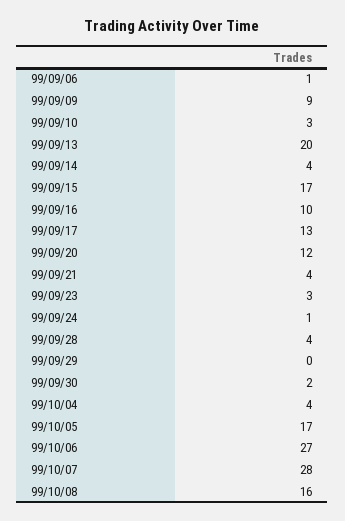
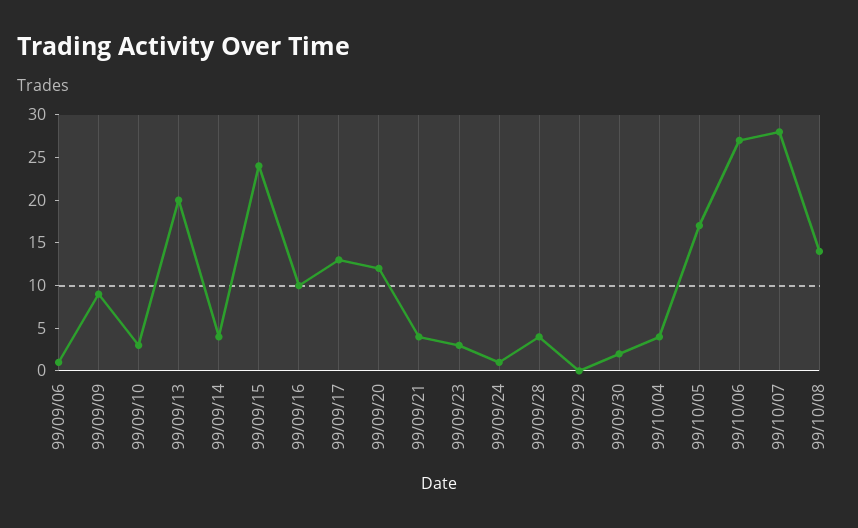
99/09/15: 17 -> 24
99/10/08: 16 -> 14

